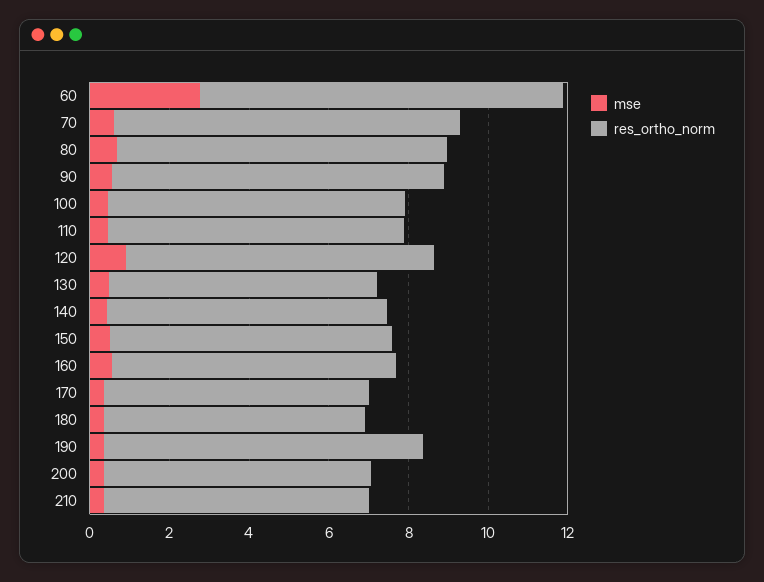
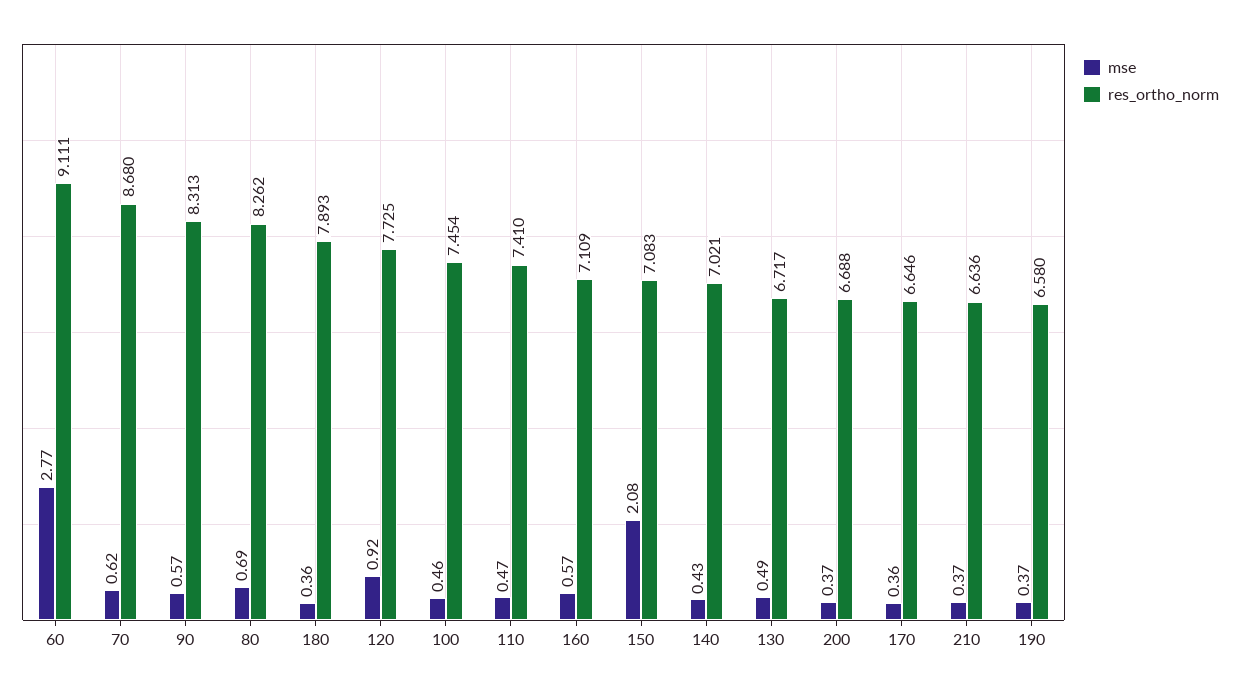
mse, 150: 0.5 -> 2.08
res_ortho_norm, 180: 6.5 -> 7.893
res_ortho_norm, 190: 8 -> 6.58

